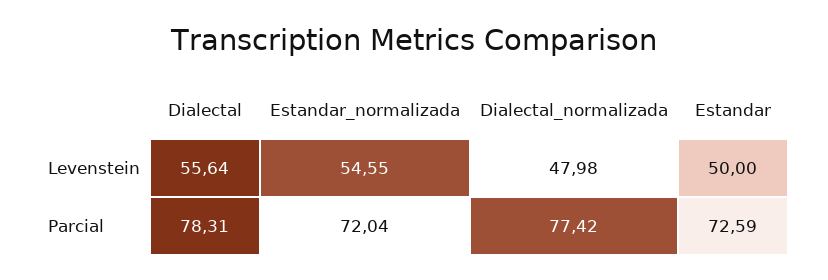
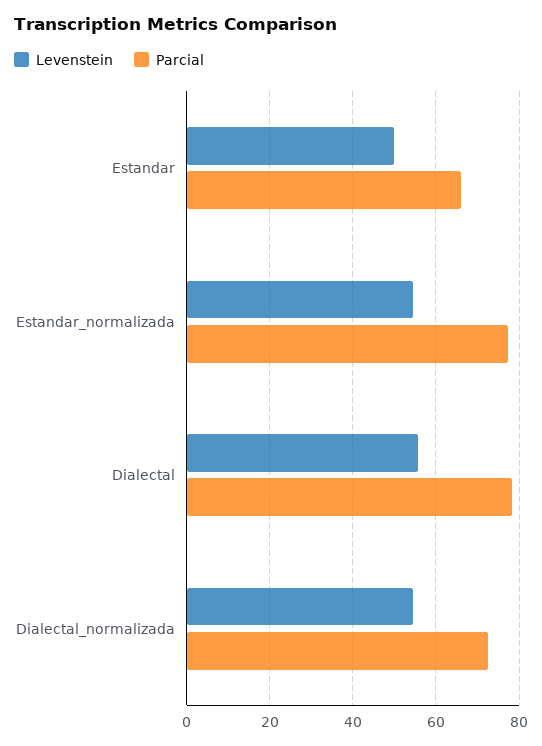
Levenstein, Dialectal_normalizada: 47.98 -> 54
Parcial, Estandar_normalizada: 72.04 -> 78
Parcial, Dialectal_normalizada: 77.42 -> 72
Parcial, Estandar: 72.59 -> 66

